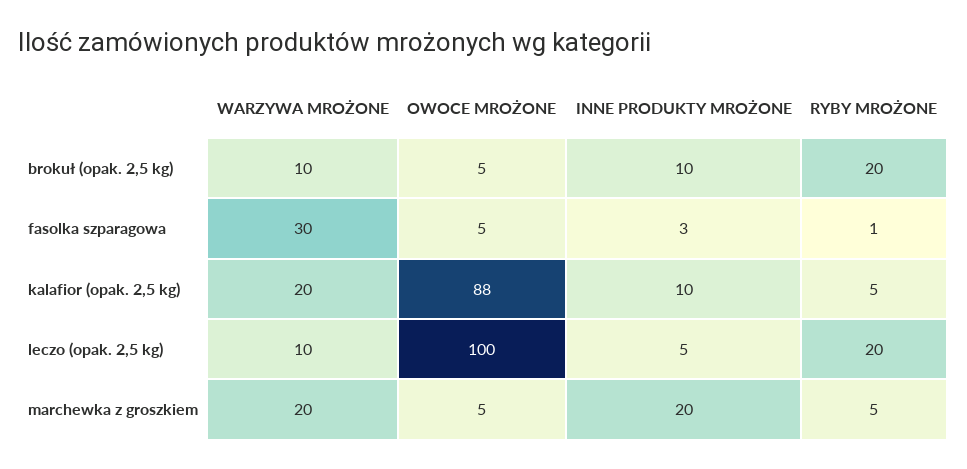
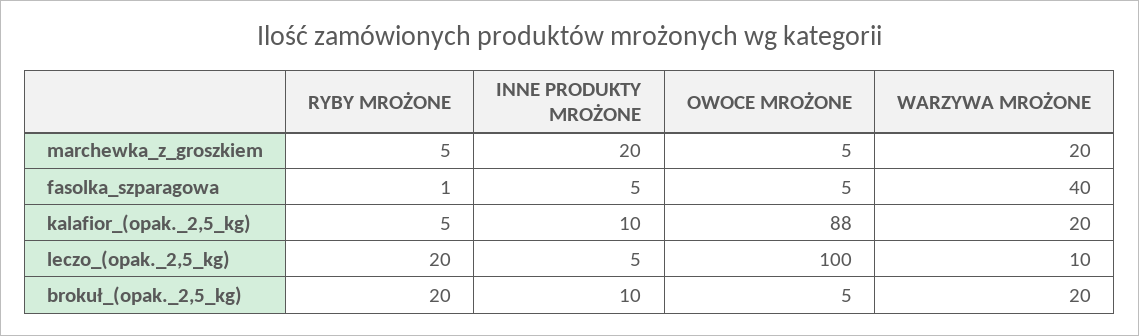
WARZYWA MROŻONE, brokuł (opak. 2,5 kg): 10 -> 20
WARZYWA MROŻONE, fasolka szparagowa: 30 -> 40
INNE PRODUKTY MROŻONE, fasolka szparagowa: 3 -> 5

